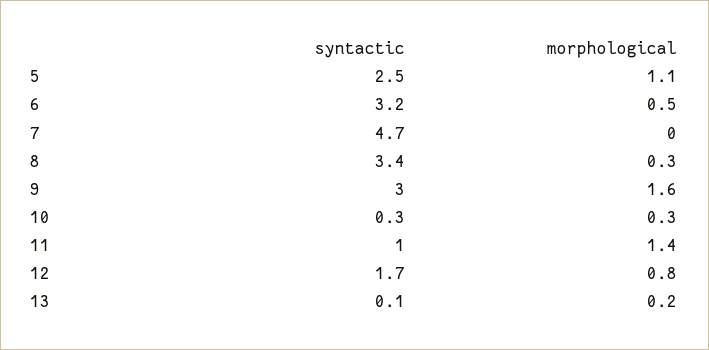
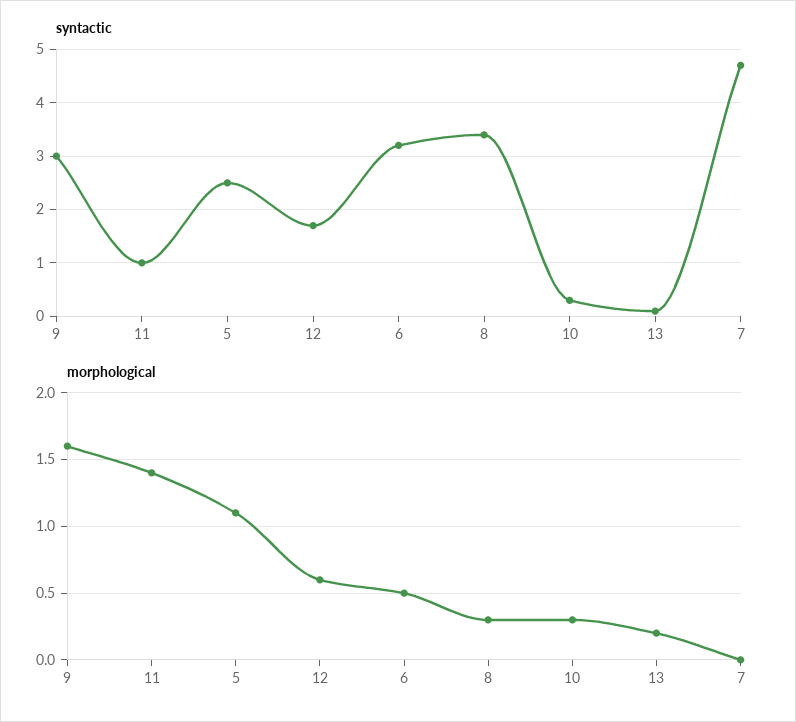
morphological, 12: 0.8 -> 0.6

